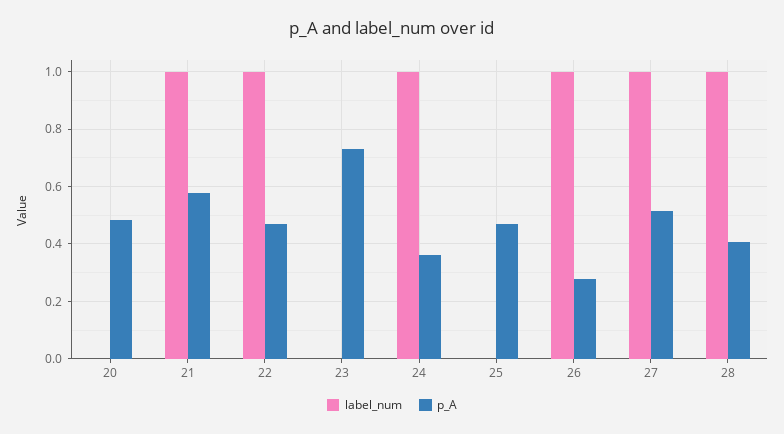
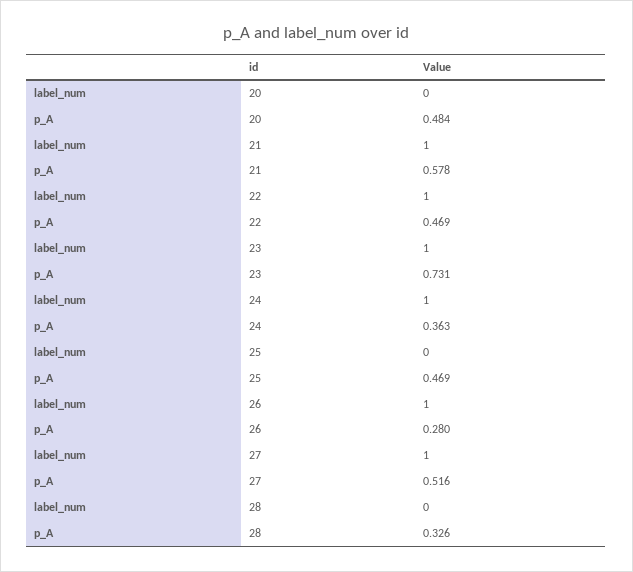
label_num, 23: 0 -> 1
label_num, 28: 1 -> 0
p_A, 28: 0.4 -> 0.326

